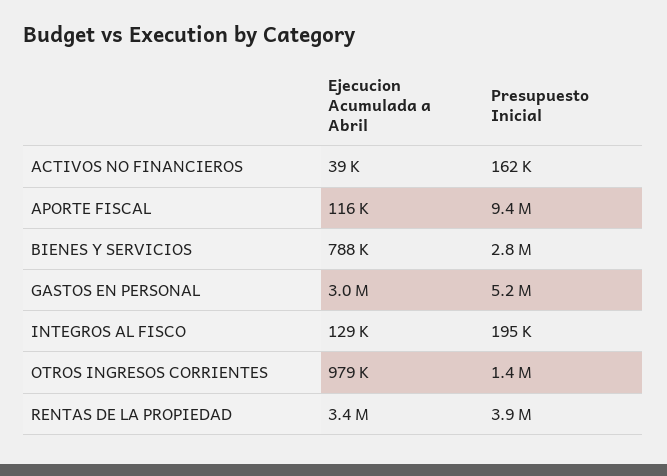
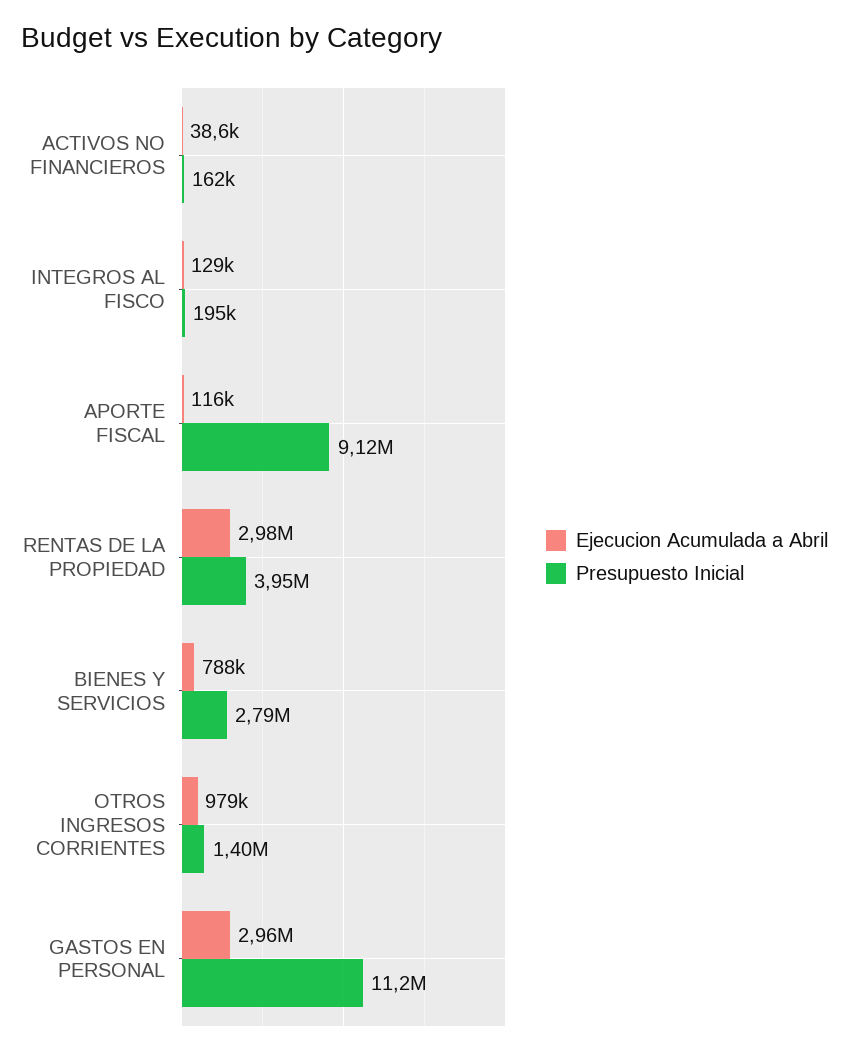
Presupuesto Inicial, APORTE FISCAL: 9400000 -> 9120000
Presupuesto Inicial, GASTOS EN PERSONAL: 5200000 -> 11200000
Ejecucion Acumulada a Abril, RENTAS DE LA PROPIEDAD: 3400000 -> 2980000

